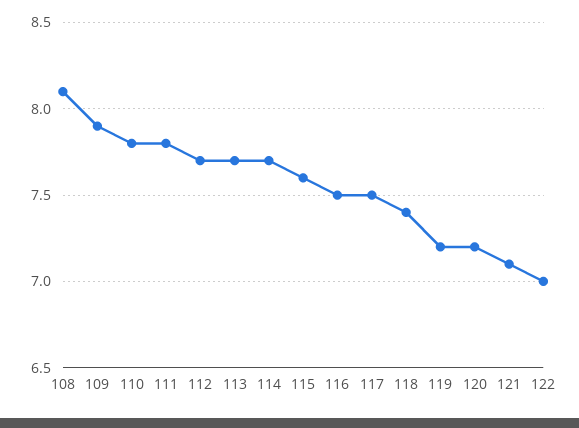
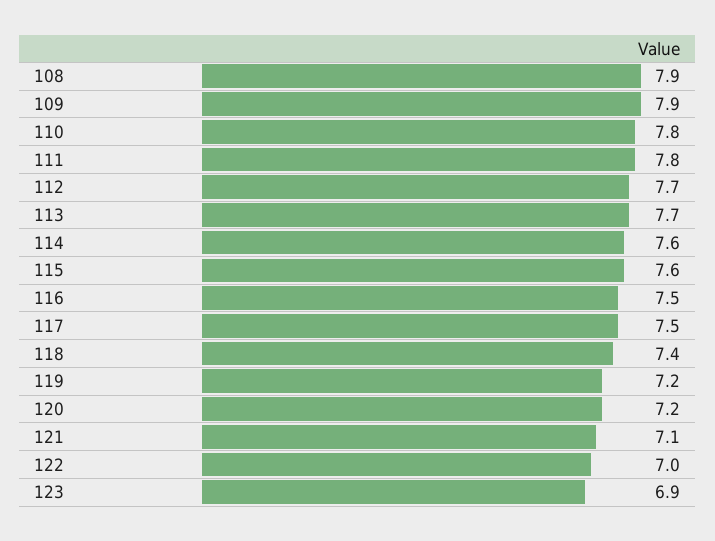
108: 8.1 -> 7.9
114: 7.7 -> 7.6
123: none -> 6.9

